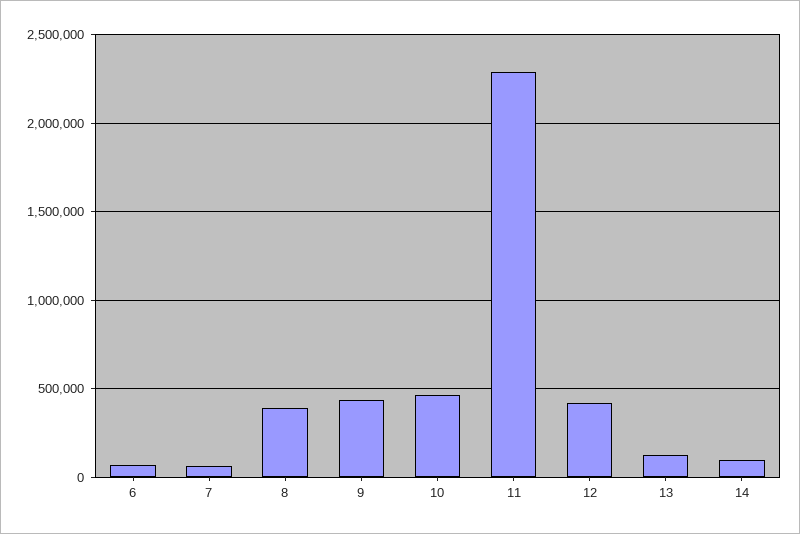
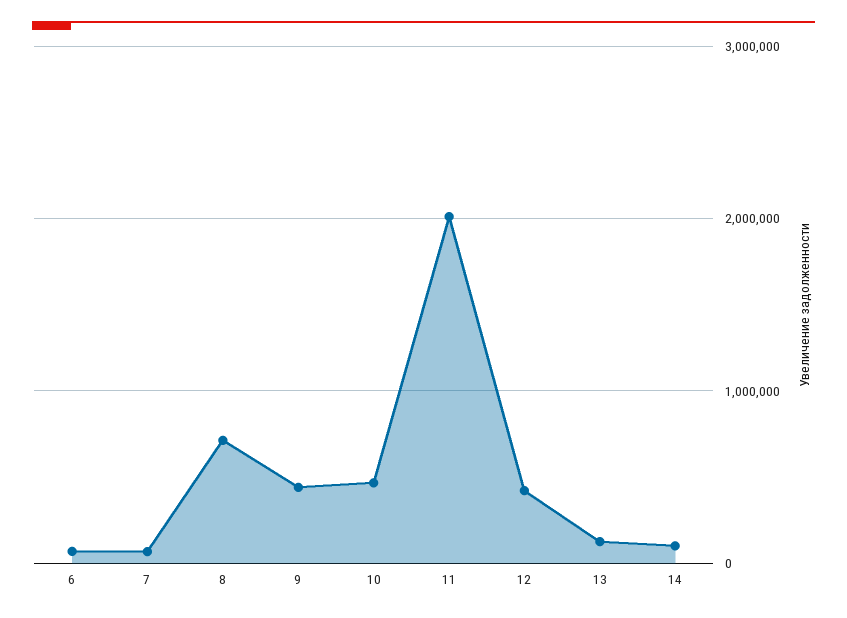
8: 400000 -> 700000
11: 2300000 -> 2000000

